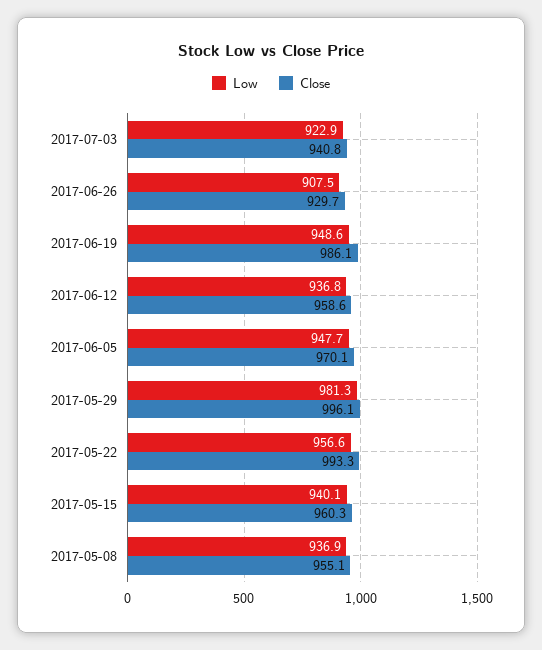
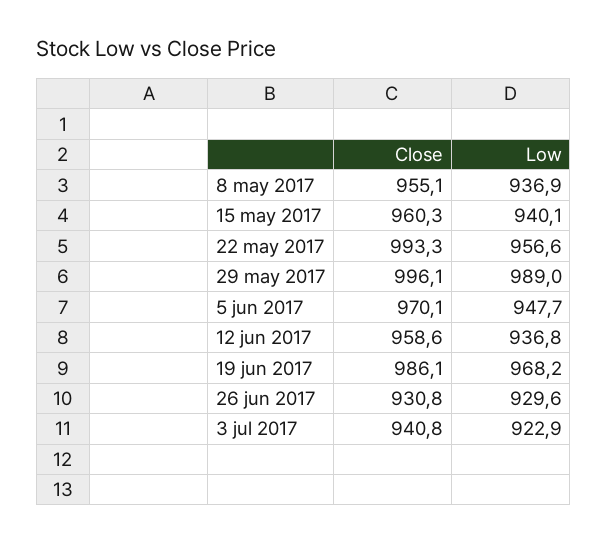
Low, 2017-06-26: 907.5 -> 929.6
Close, 2017-06-26: 929.7 -> 930.8
Low, 2017-06-19: 948.6 -> 968.2
Low, 2017-05-29: 981.3 -> 989

